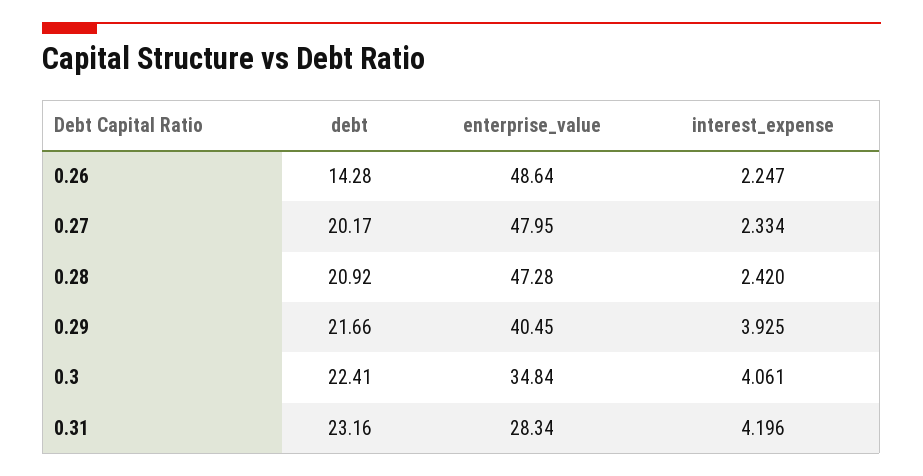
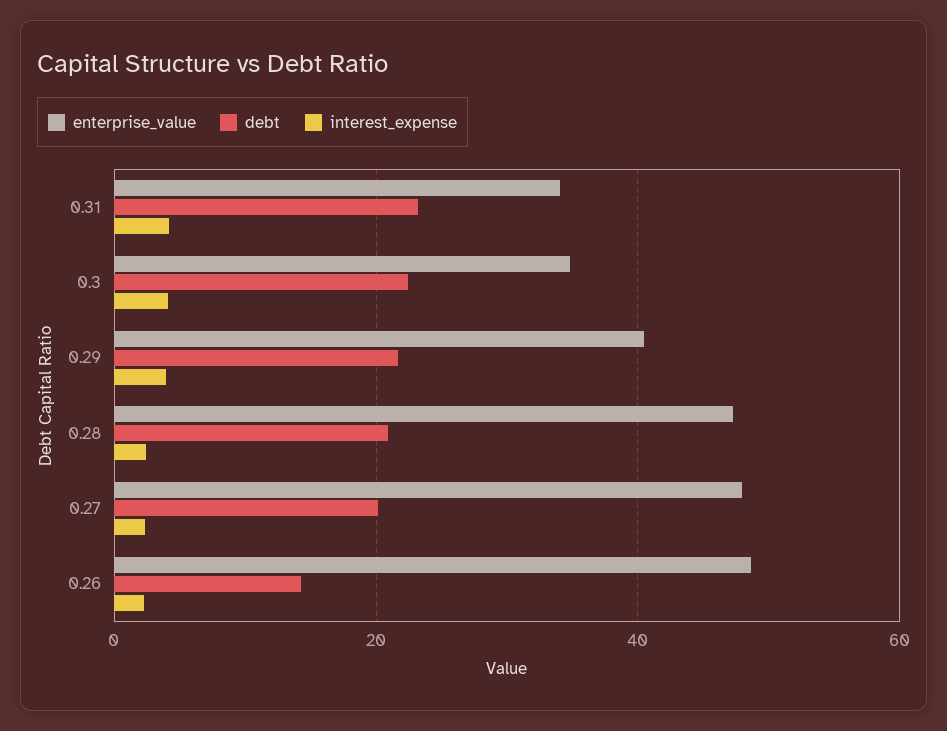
enterprise_value, 0.31: 28.34 -> 34

